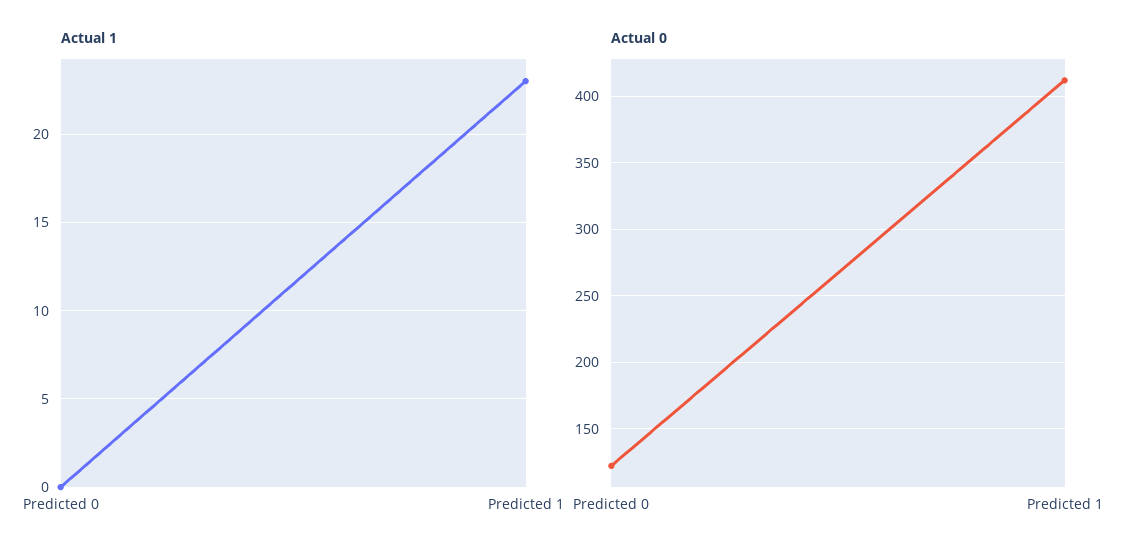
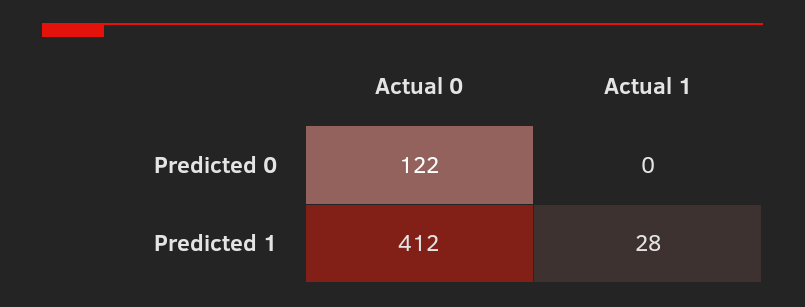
Actual 1, Predicted 1: 23 -> 28

